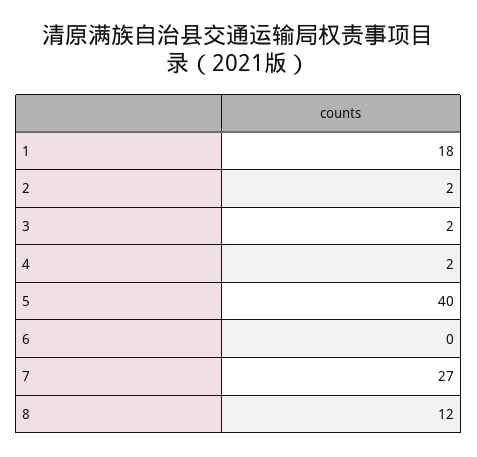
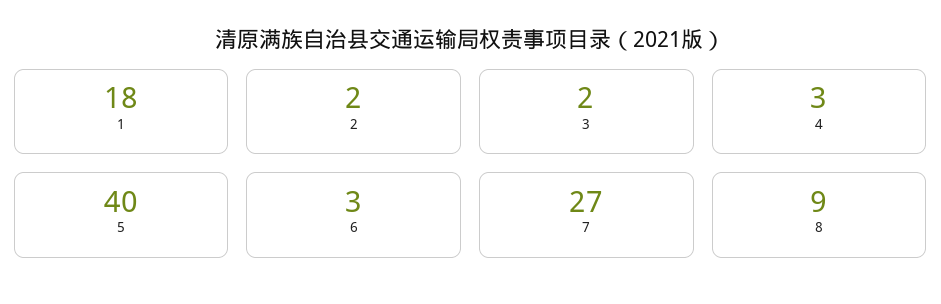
4: 2 -> 3
6: 0 -> 3
8: 12 -> 9

